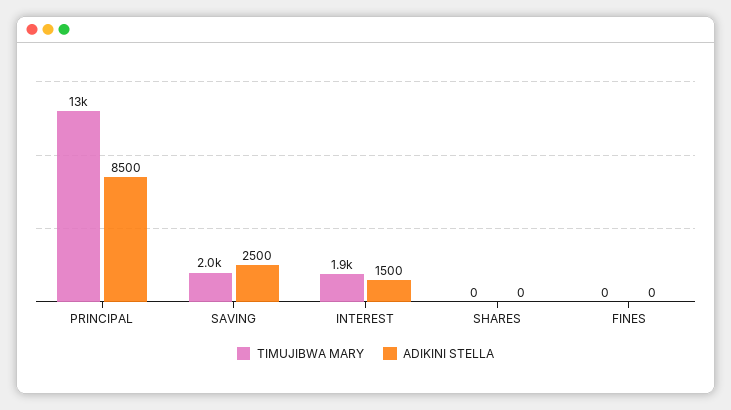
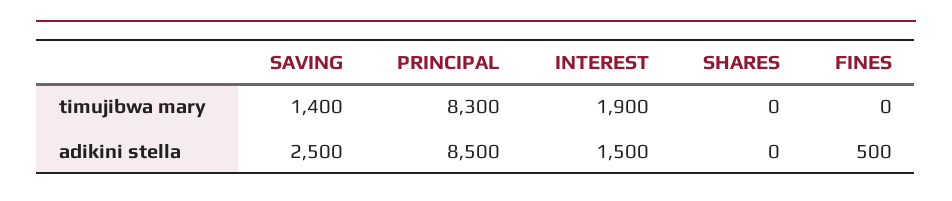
TIMUJIBWA MARY, PRINCIPAL: 13000 -> 8300
TIMUJIBWA MARY, SAVING: 2000 -> 1400
ADIKINI STELLA, FINES: 0 -> 500

